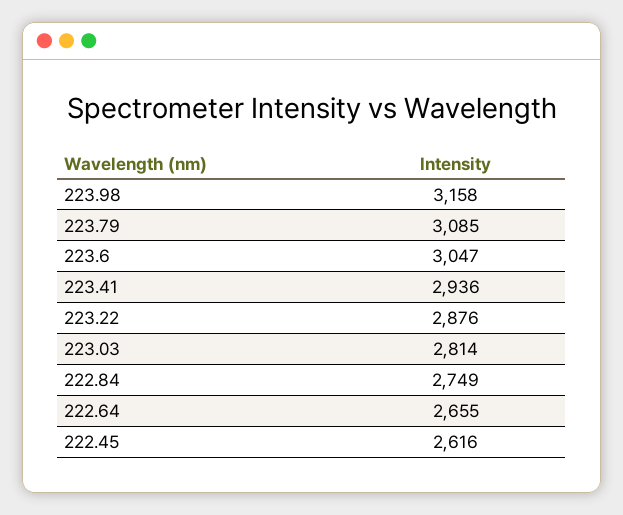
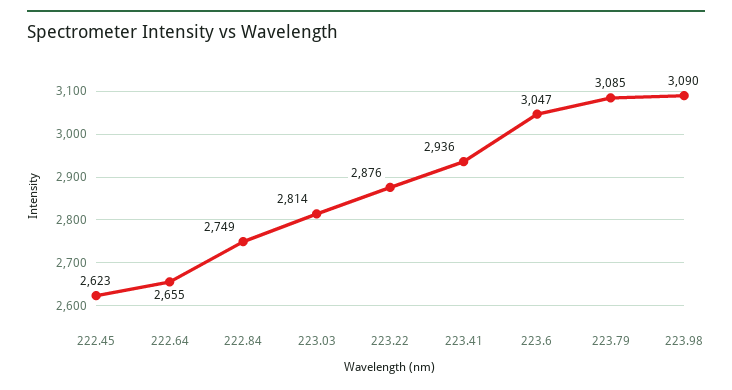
223.98: 3158 -> 3090
222.45: 2616 -> 2623

